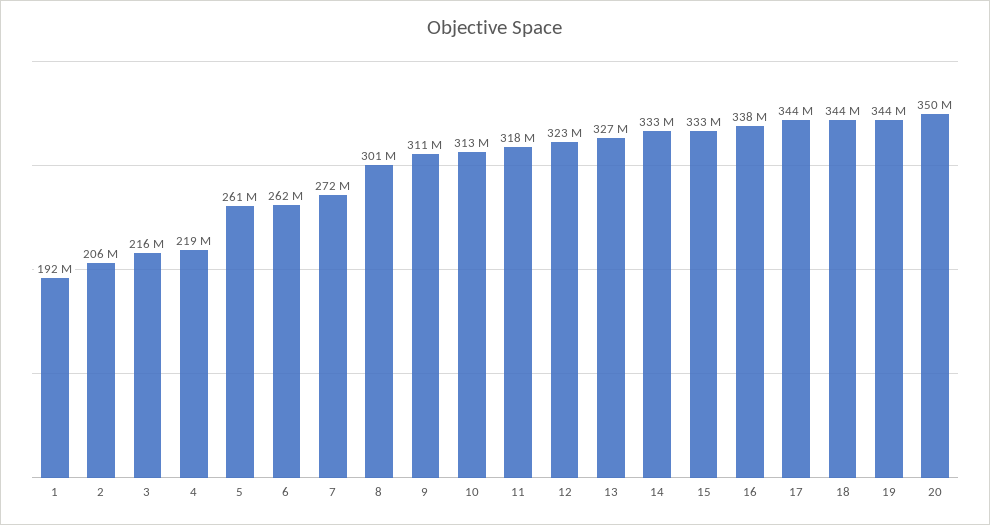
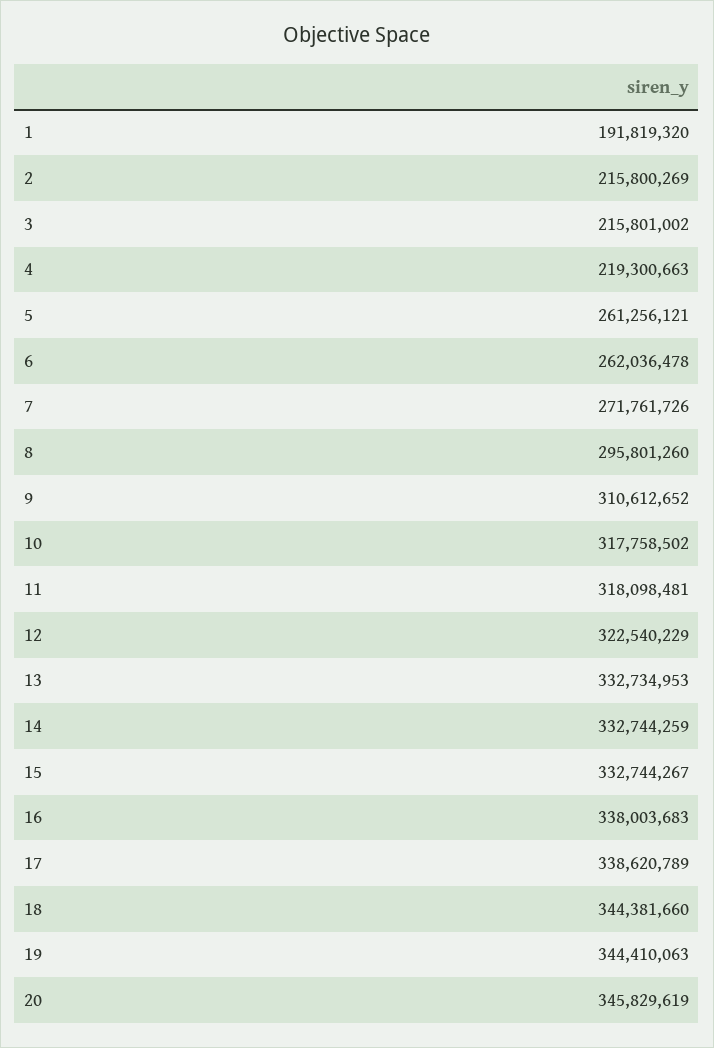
2: 206000000 -> 215800269
8: 301000000 -> 295801260
10: 313000000 -> 317758502
13: 327000000 -> 332734953
17: 344000000 -> 338620789
20: 350000000 -> 345829619

